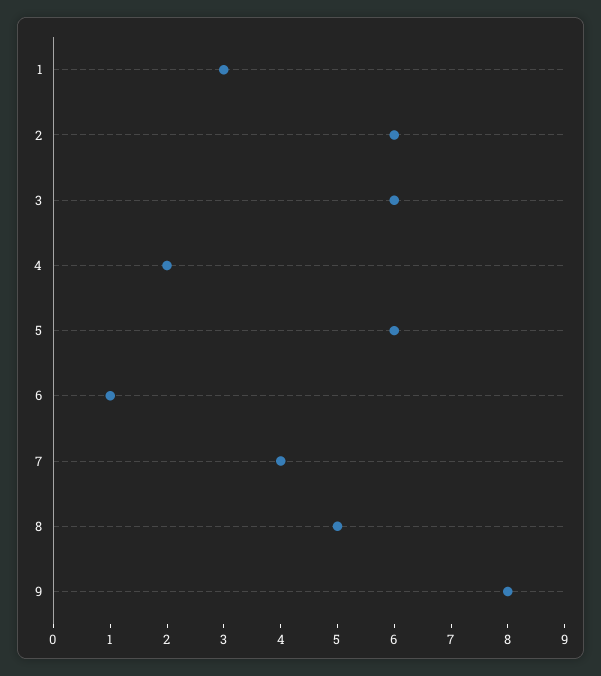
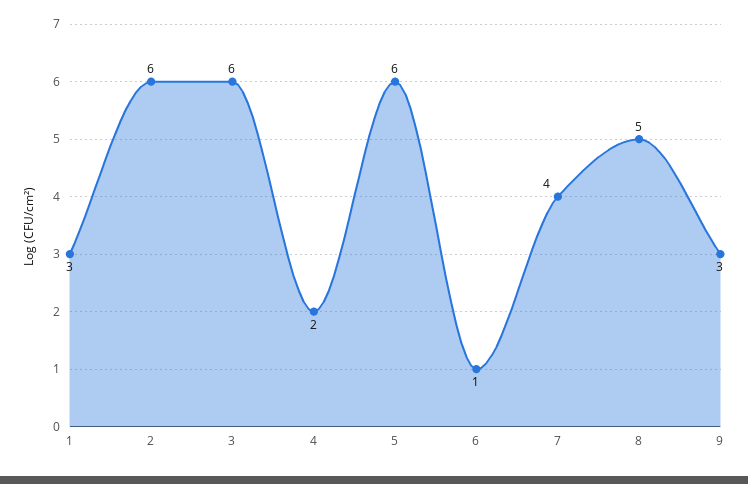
9: 8 -> 3

